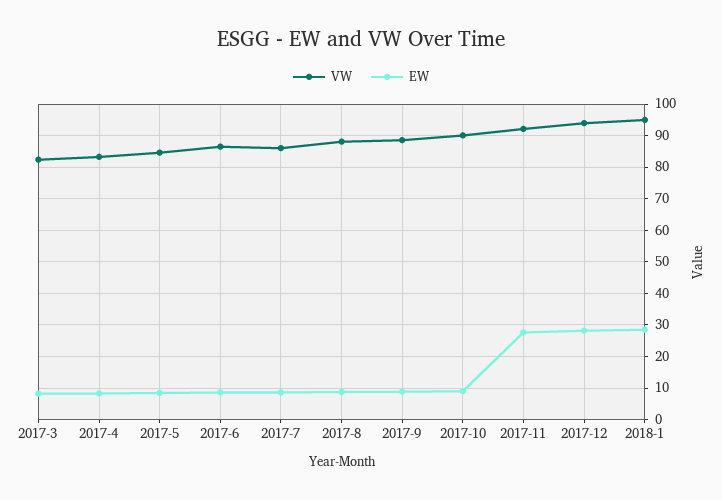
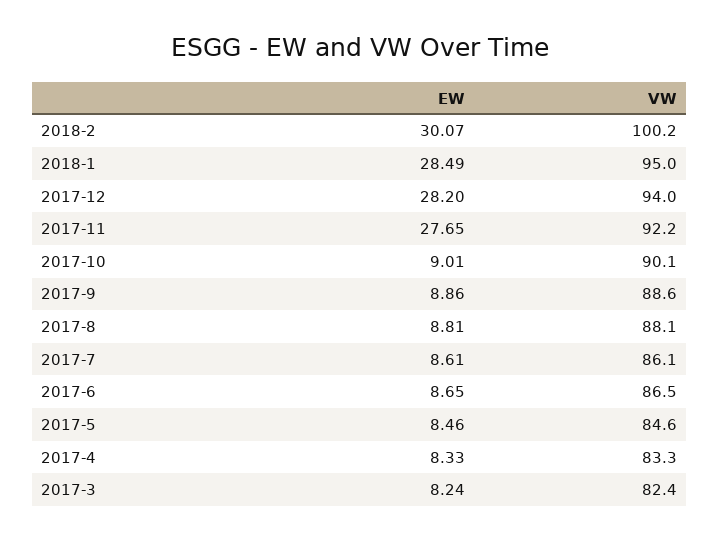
EW, 2018-2: none -> 30.07
VW, 2018-2: none -> 100.2

